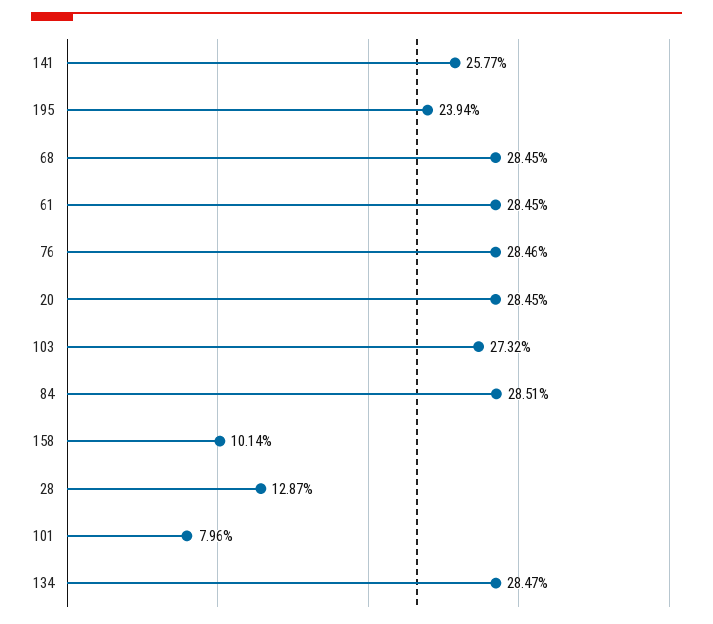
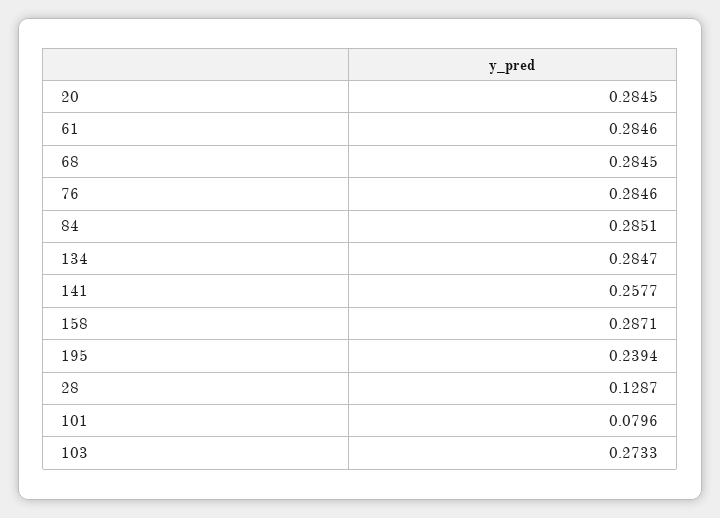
61: 0.2845 -> 0.2846
103: 0.2732 -> 0.2733
158: 0.1014 -> 0.2871

